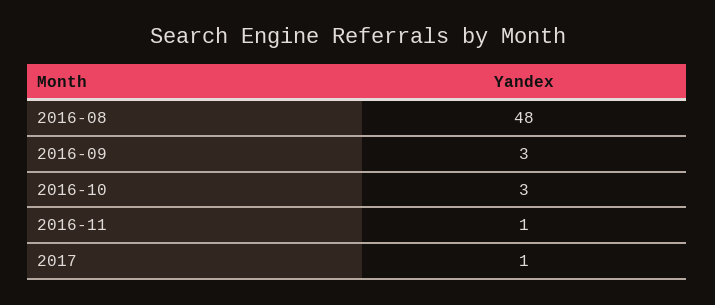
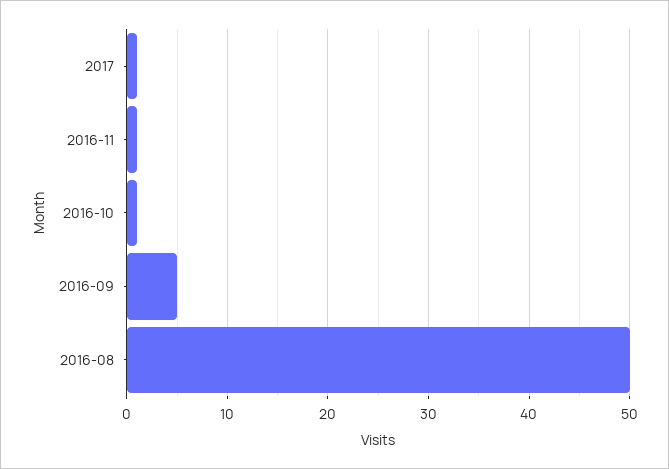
2016-08: 48 -> 50
2016-09: 3 -> 5
2016-10: 3 -> 1

